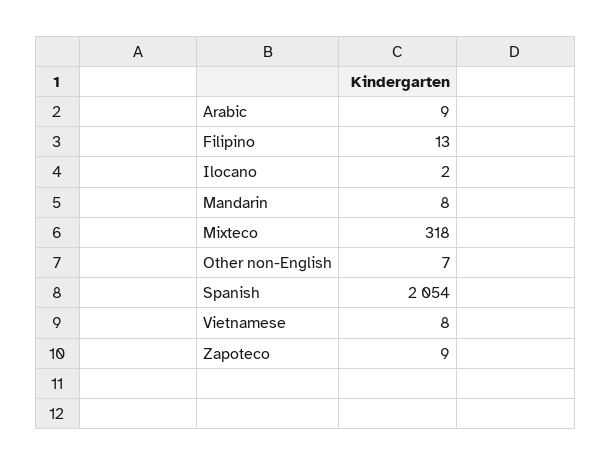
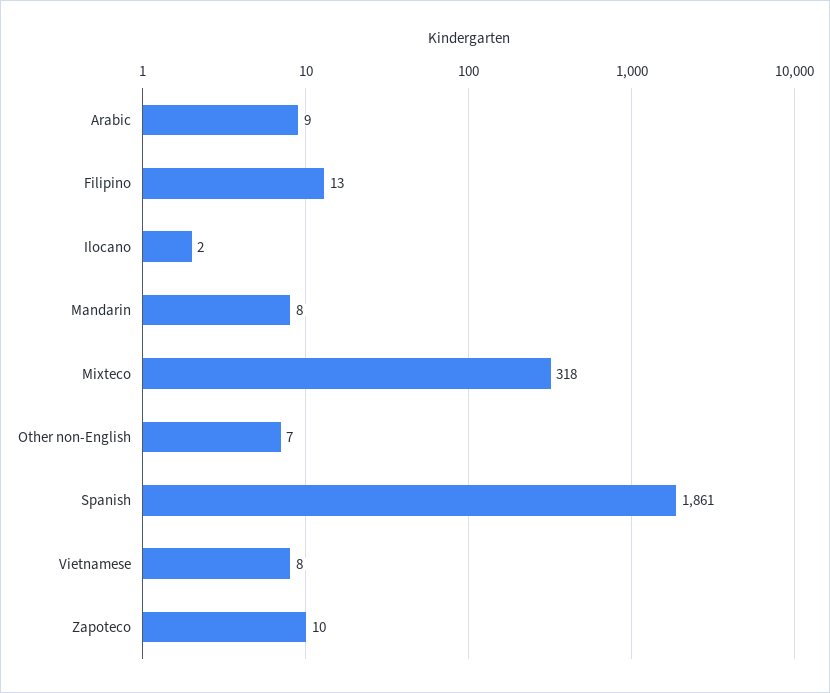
Spanish: 2054 -> 1861
Zapoteco: 9 -> 10

